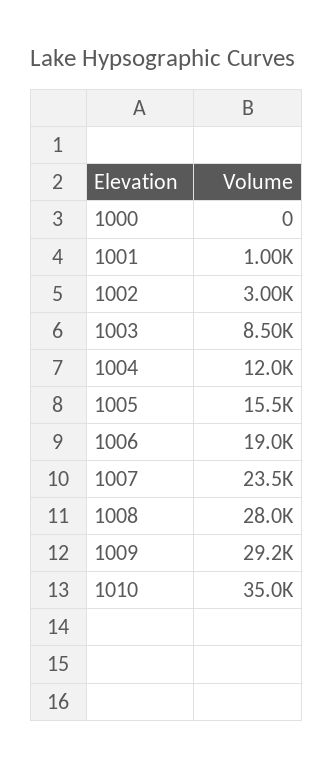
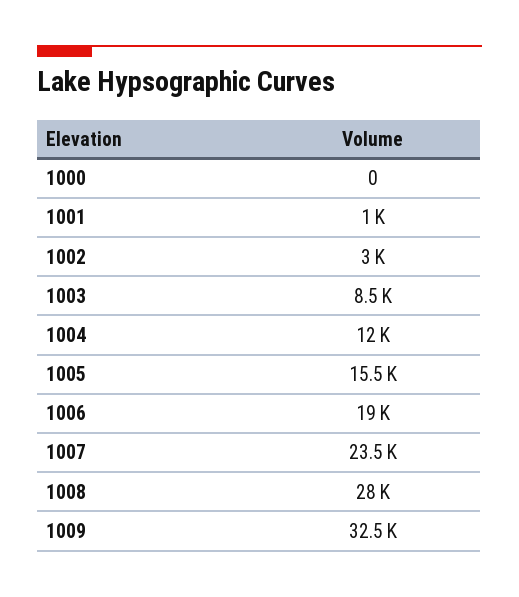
1009: 29200 -> 32500
1010: 35000 -> none

